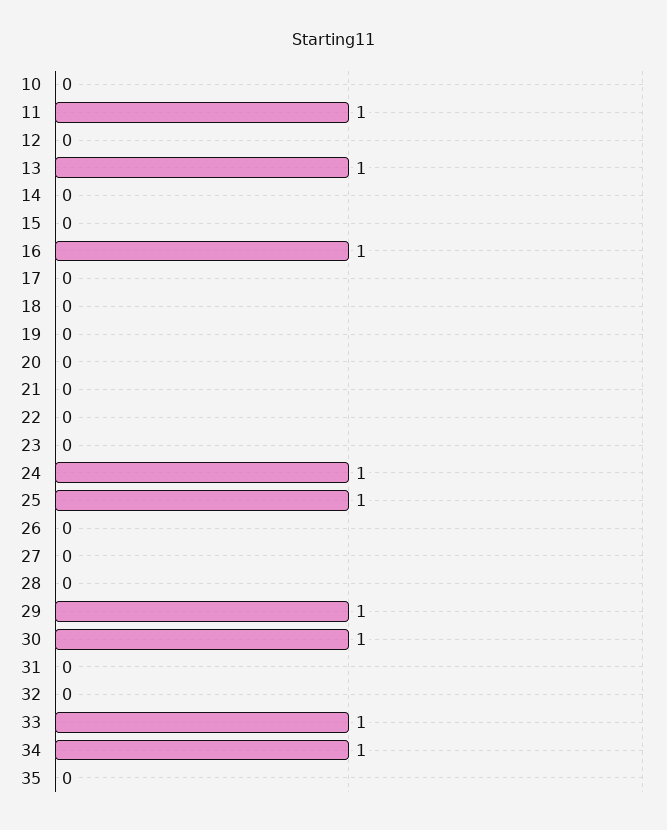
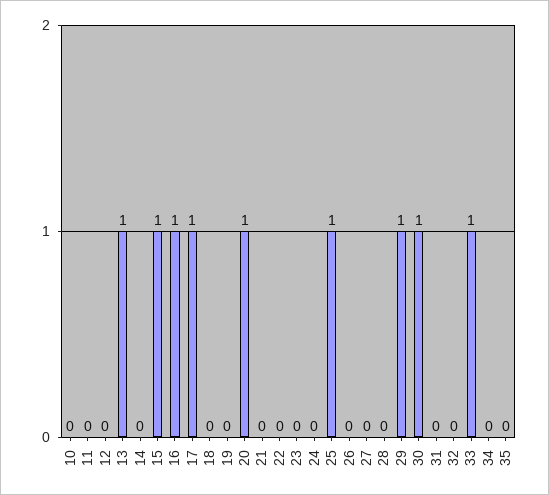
11: 1 -> 0
15: 0 -> 1
17: 0 -> 1
20: 0 -> 1
24: 1 -> 0
34: 1 -> 0

